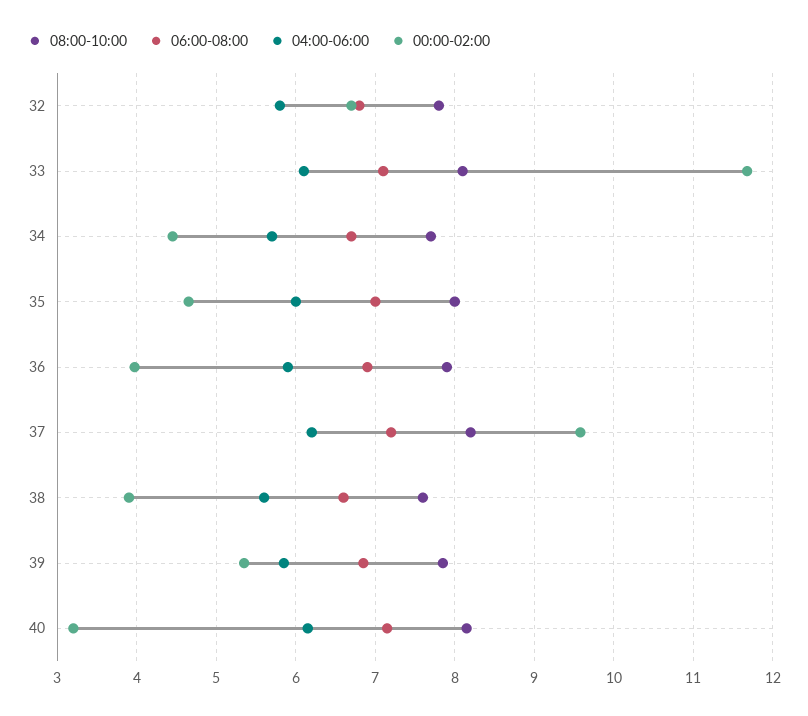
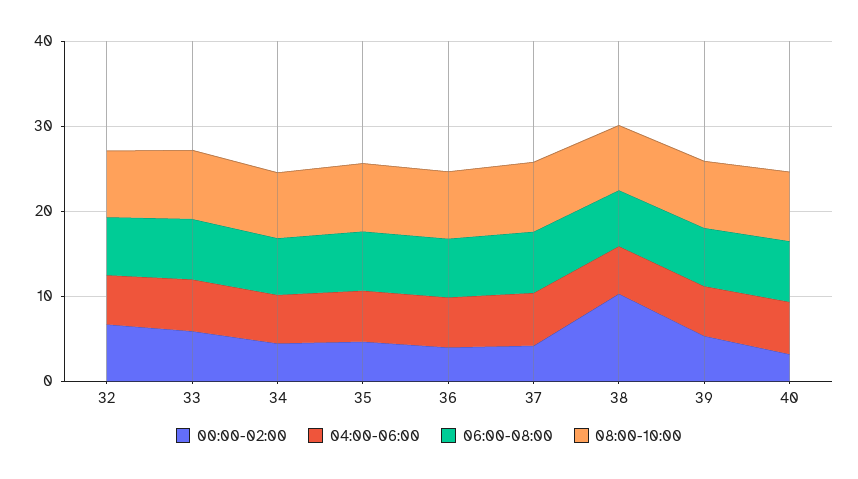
00:00-02:00, 33: 11.7 -> 6
00:00-02:00, 37: 9.6 -> 4
00:00-02:00, 38: 3.9 -> 10

